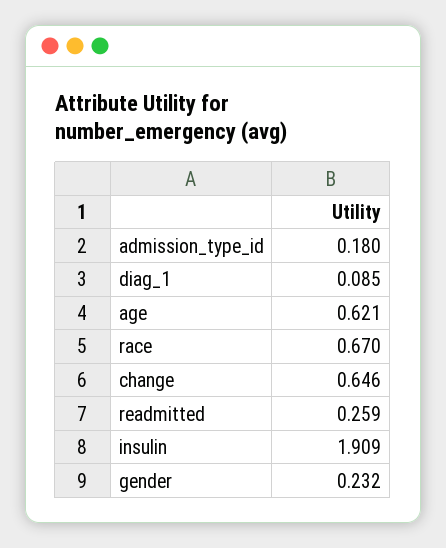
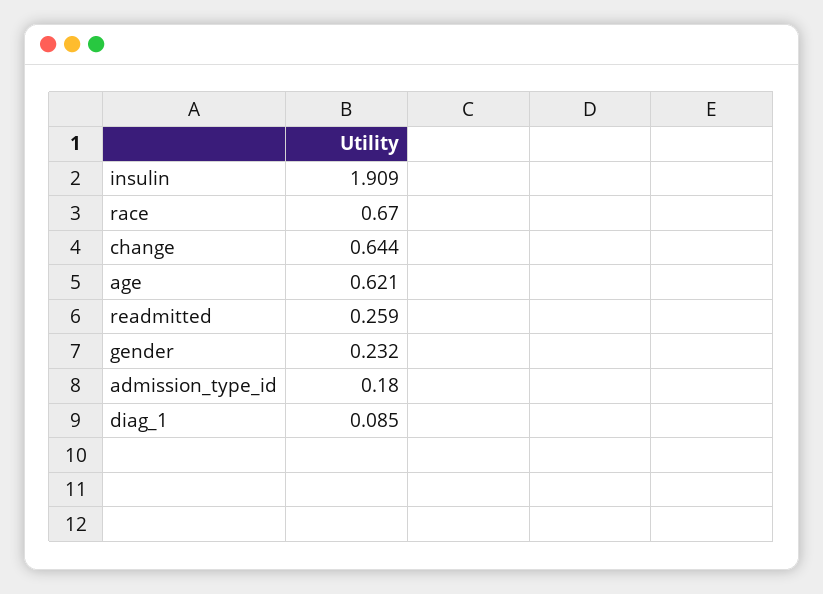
change: 0.646 -> 0.644

